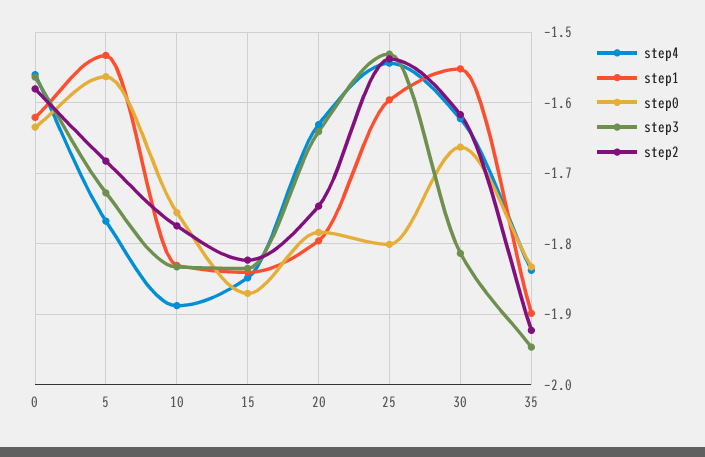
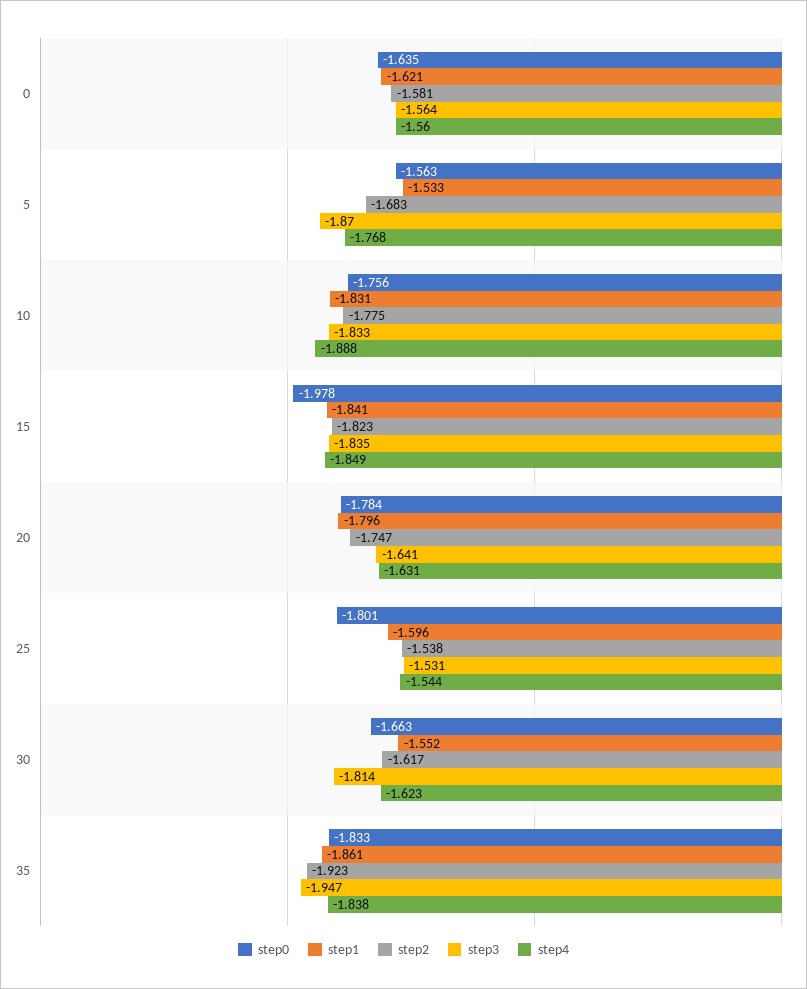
step3, 5: -1.73 -> -1.87
step0, 15: -1.87 -> -1.978
step1, 35: -1.9 -> -1.861

